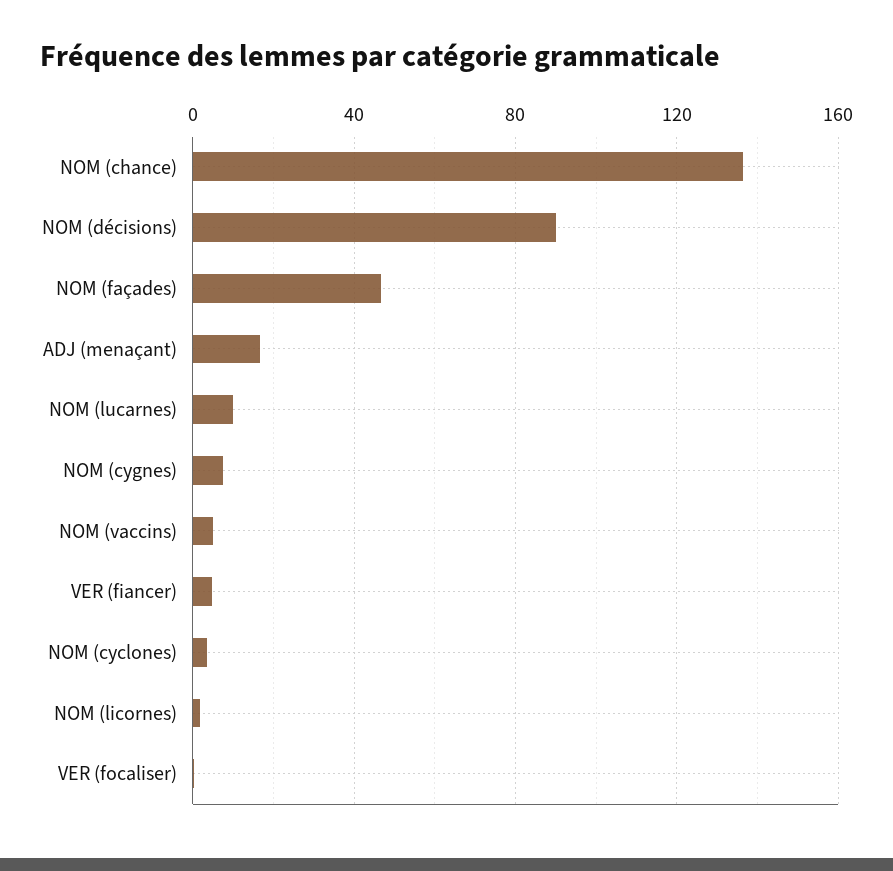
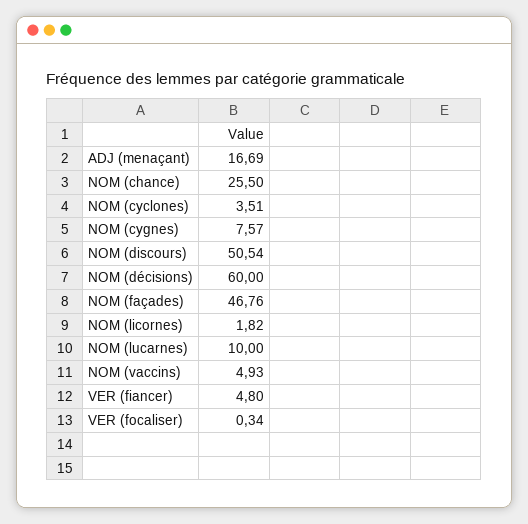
NOM (chance): 135 -> 25.5
NOM (décisions): 90 -> 60
NOM (discours): none -> 50.54

